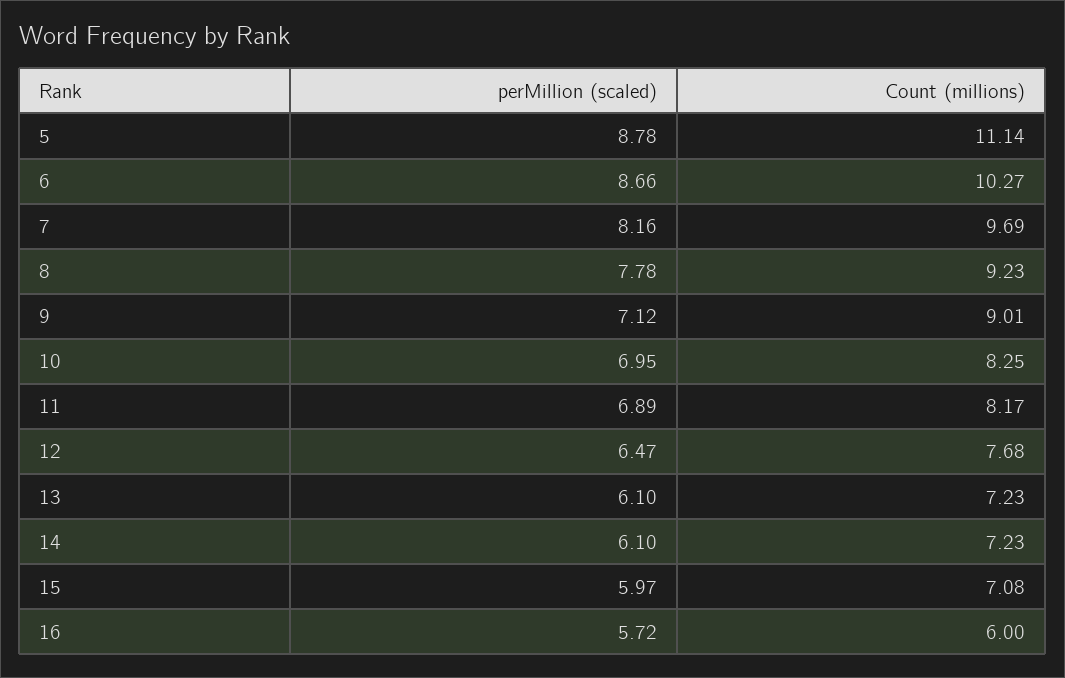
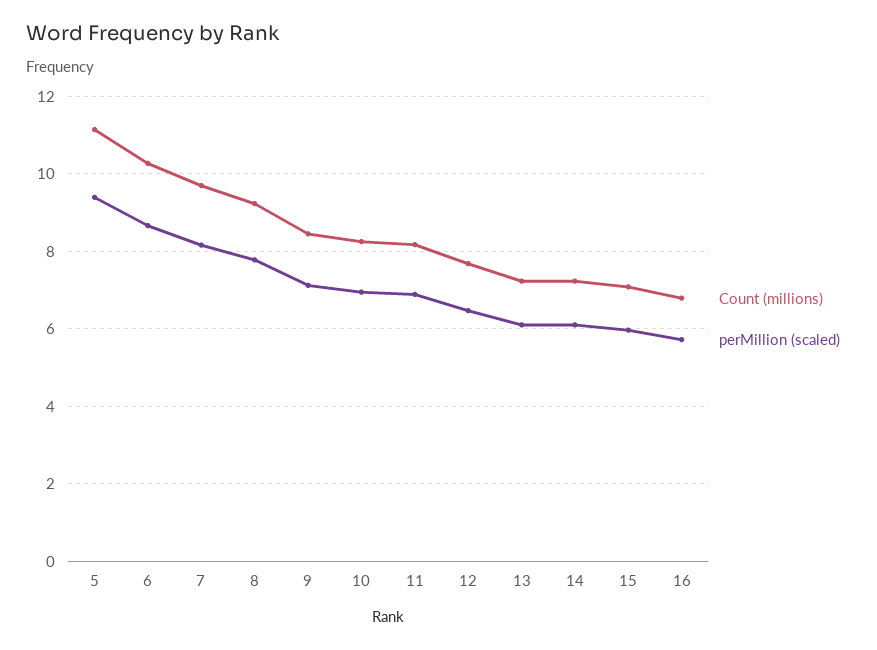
perMillion (scaled), 5: 8.78 -> 9.4
Count (millions), 9: 9.01 -> 8.4
Count (millions), 16: 6 -> 6.8

